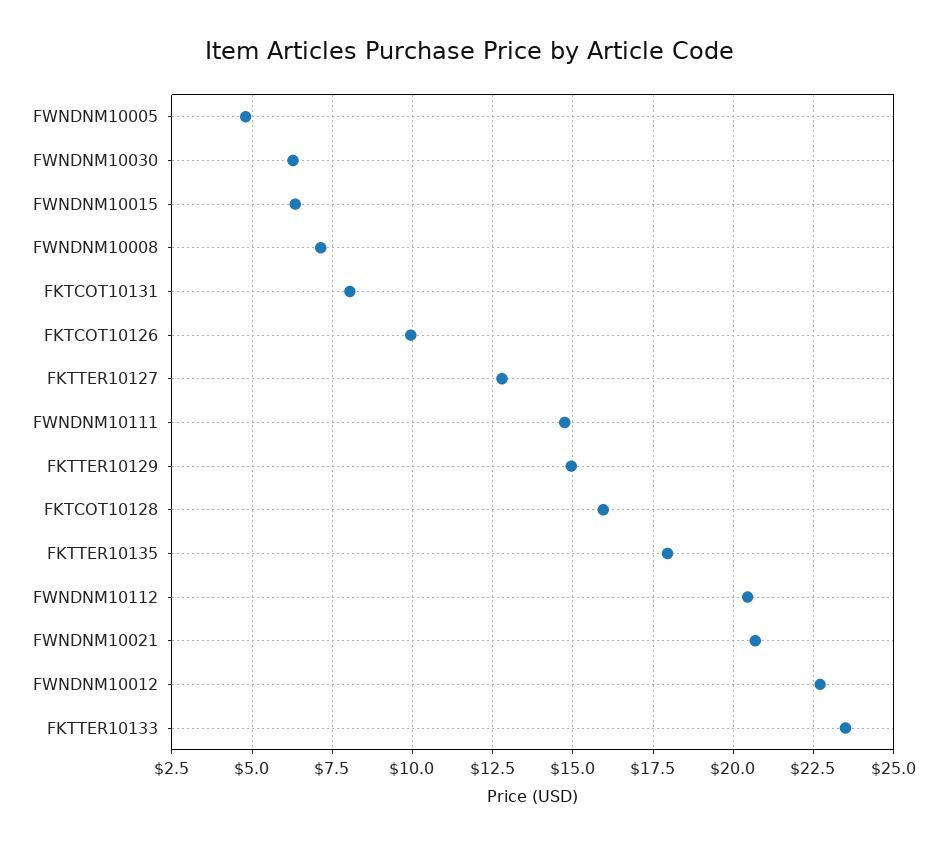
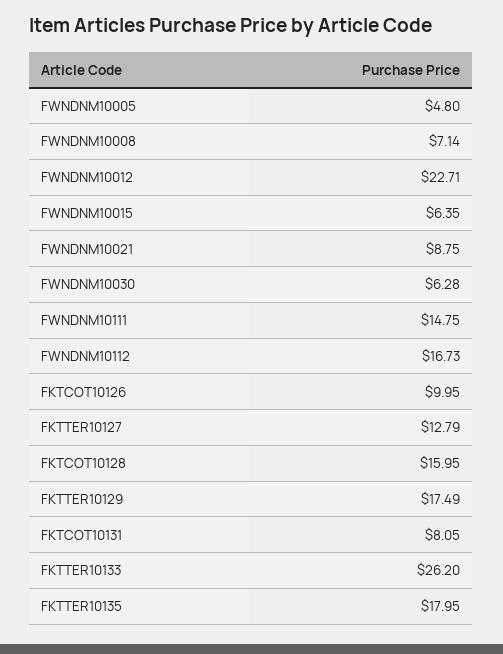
FKTTER10129: 15 -> 17.49
FWNDNM10112: 20.5 -> 16.73
FWNDNM10021: 20.75 -> 8.75
FKTTER10133: 23.5 -> 26.2

